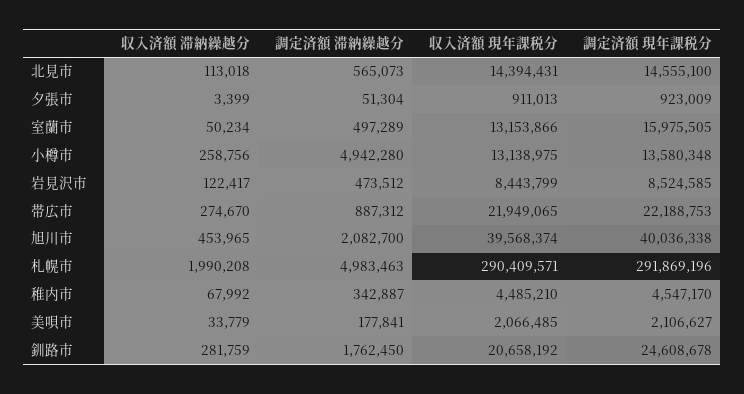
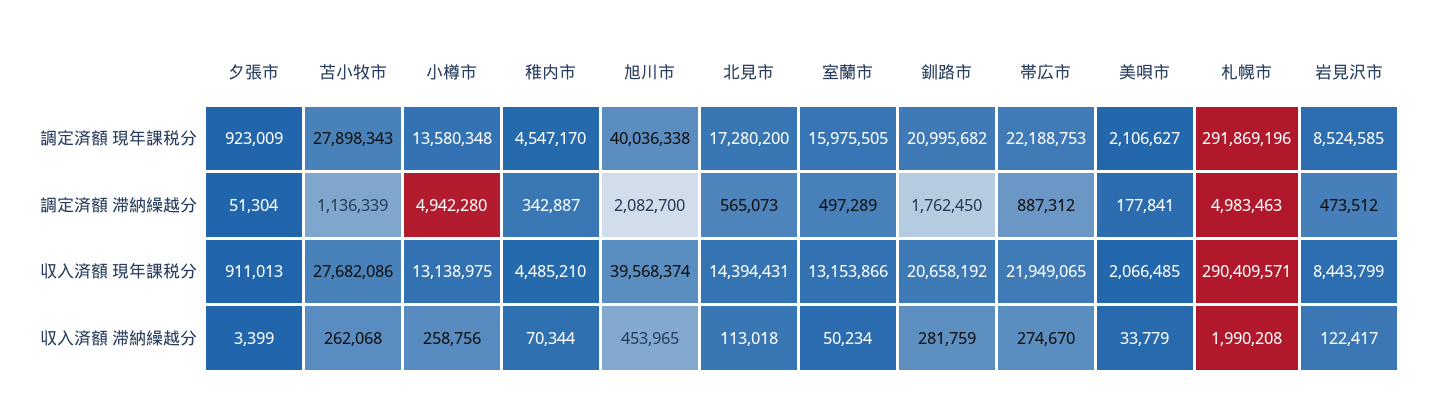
調定済額 現年課税分, 北見市: 14555100 -> 17280200
収入済額 滞納繰越分, 稚内市: 67992 -> 70344
調定済額 現年課税分, 釧路市: 24608678 -> 20995682
調定済額 現年課税分, 苫小牧市: none -> 27898343
調定済額 滞納繰越分, 苫小牧市: none -> 1136339
収入済額 現年課税分, 苫小牧市: none -> 27682086
収入済額 滞納繰越分, 苫小牧市: none -> 262068

